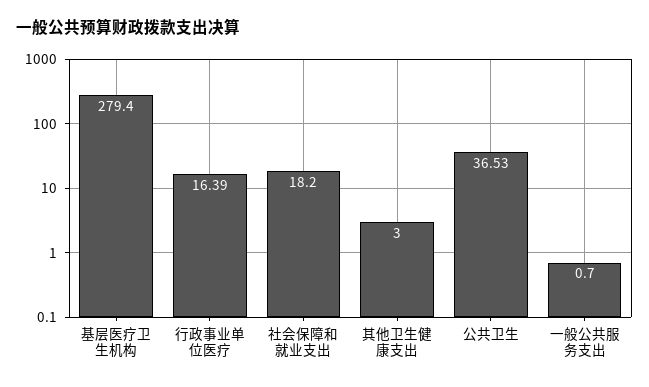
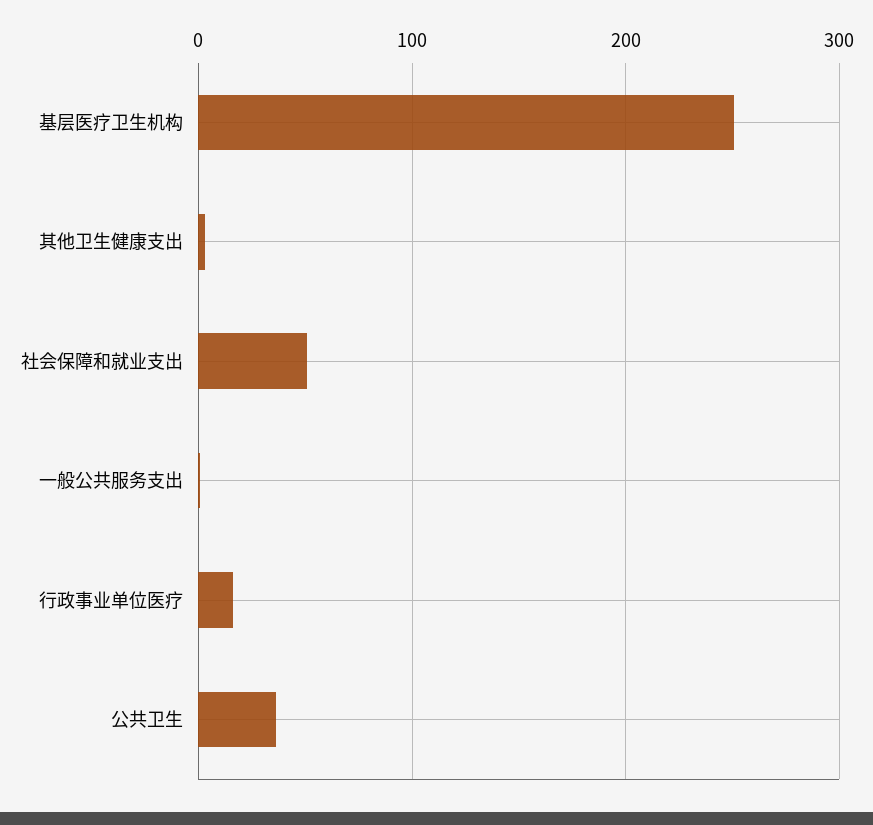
基层医疗卫生机构: 279.4 -> 250
社会保障和就业支出: 18.2 -> 50

